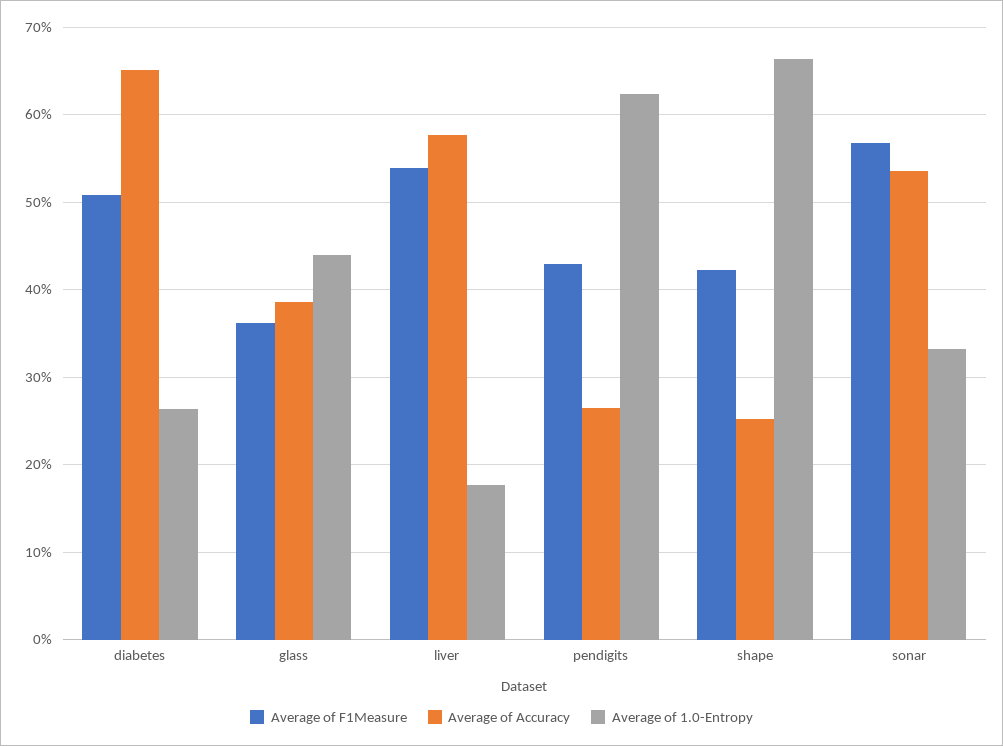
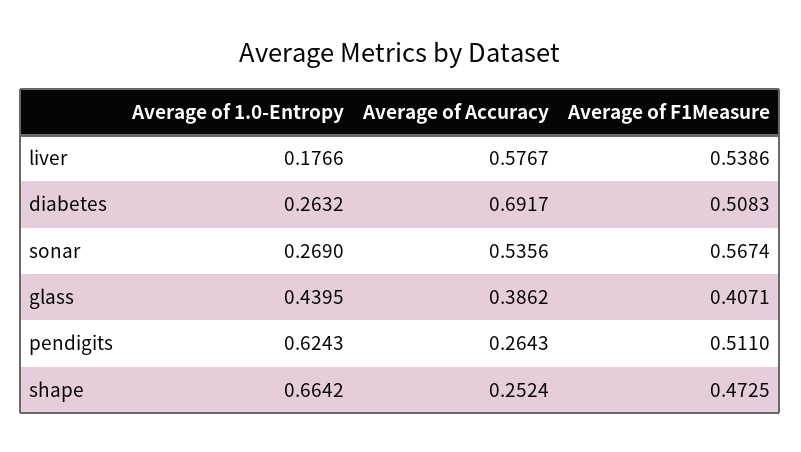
Average of Accuracy, diabetes: 0.65 -> 0.6917
Average of F1Measure, glass: 0.36 -> 0.4071
Average of F1Measure, pendigits: 0.43 -> 0.511
Average of F1Measure, shape: 0.42 -> 0.4725
Average of 1.0-Entropy, sonar: 0.33 -> 0.269

